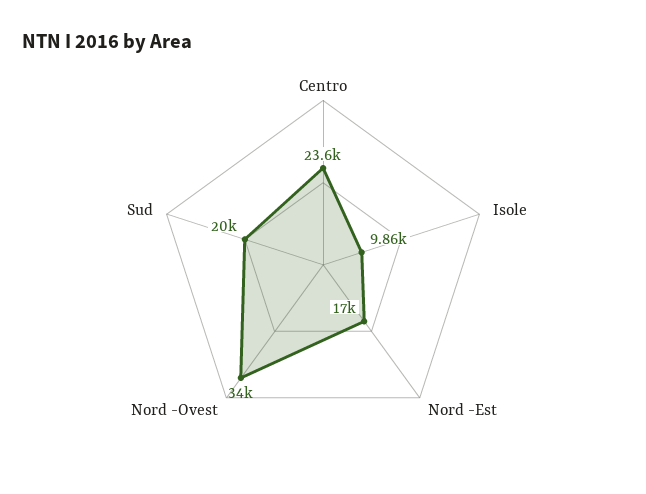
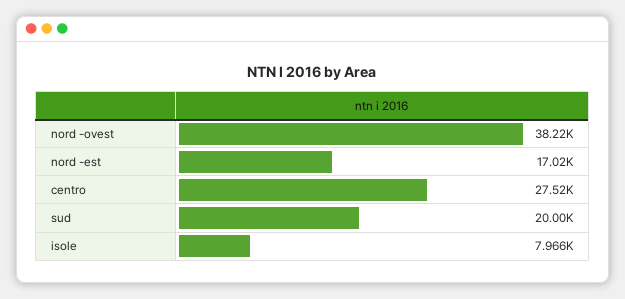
Centro: 23600 -> 27520
Isole: 9860 -> 7966
Nord -Ovest: 34000 -> 38220

